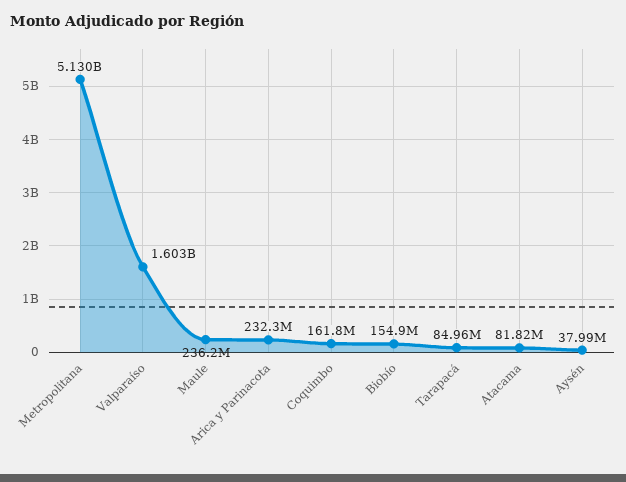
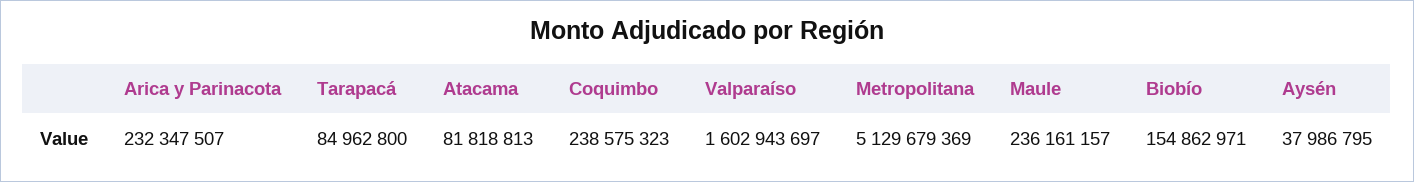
Coquimbo: 161800000 -> 238575323

